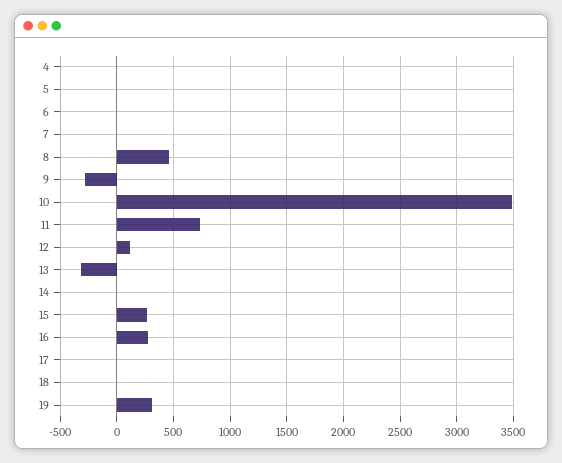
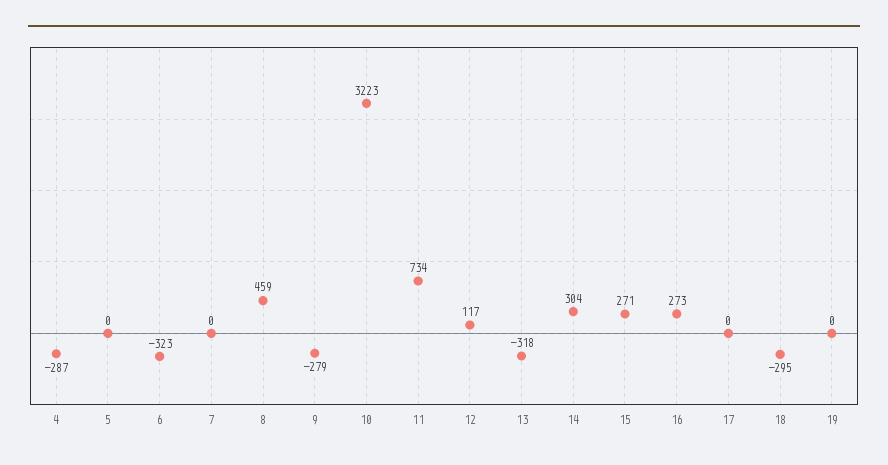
4: 0 -> -287
6: 0 -> -323
10: 3500 -> 3223
14: 0 -> 304
18: 0 -> -295
19: 300 -> 0

